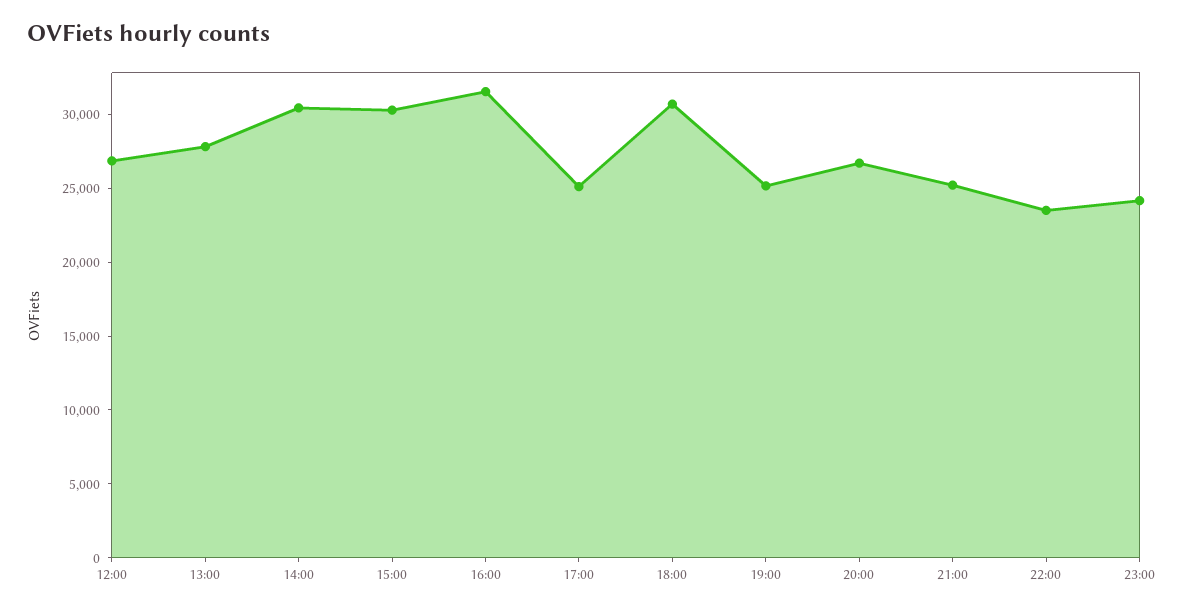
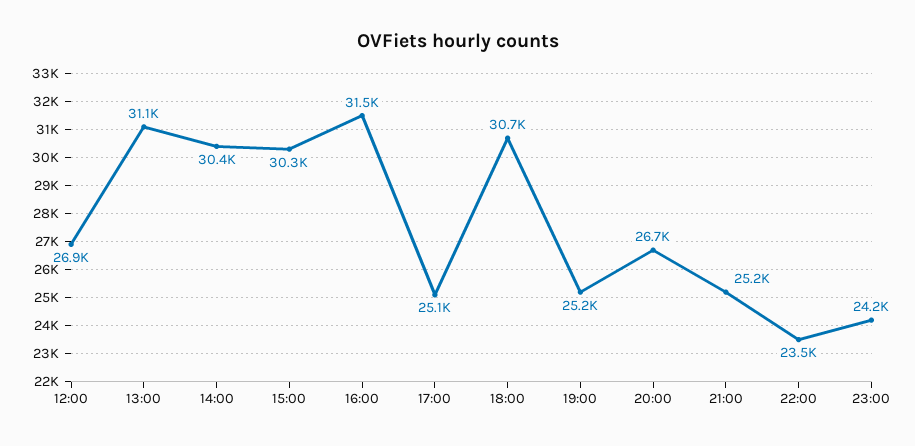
13:00: 28000 -> 31100

